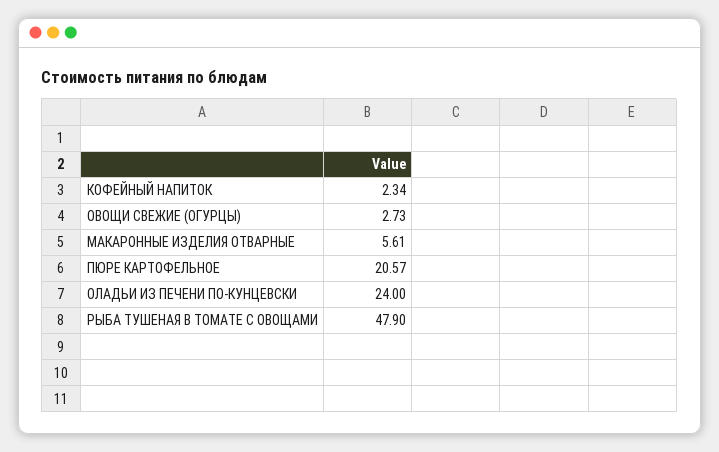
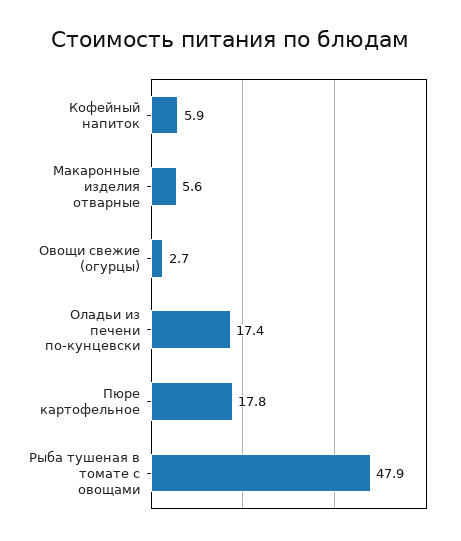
КОФЕЙНЫЙ НАПИТОК: 2.34 -> 5.9
ПЮРЕ КАРТОФЕЛЬНОЕ: 20.57 -> 17.8
ОЛАДЬИ ИЗ ПЕЧЕНИ ПО-КУНЦЕВСКИ: 24 -> 17.4

